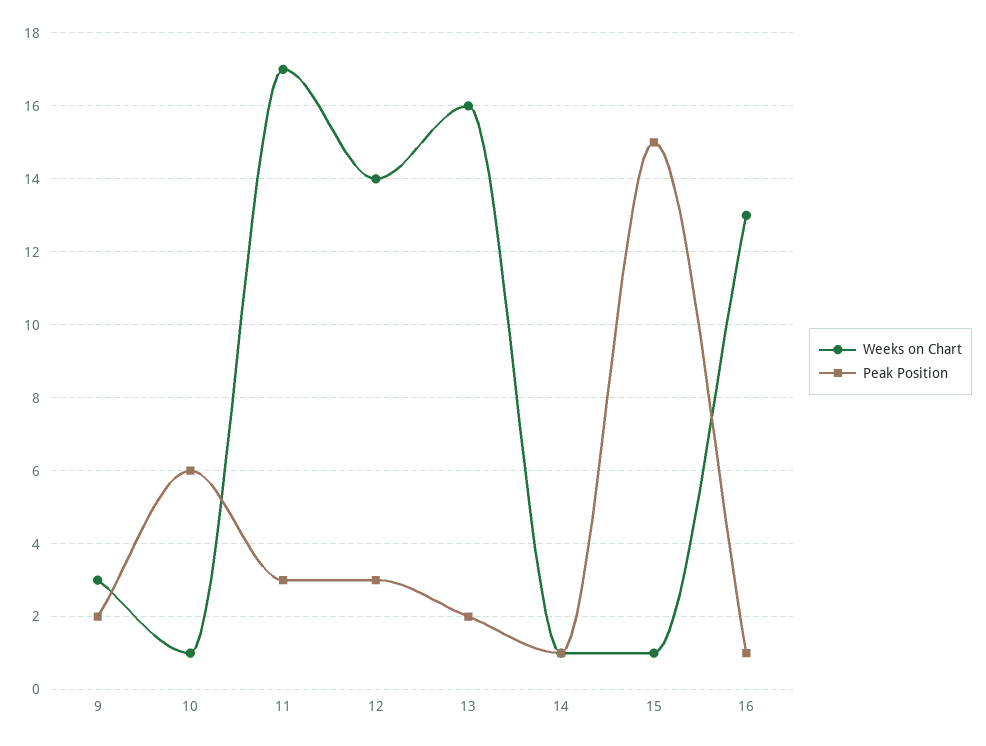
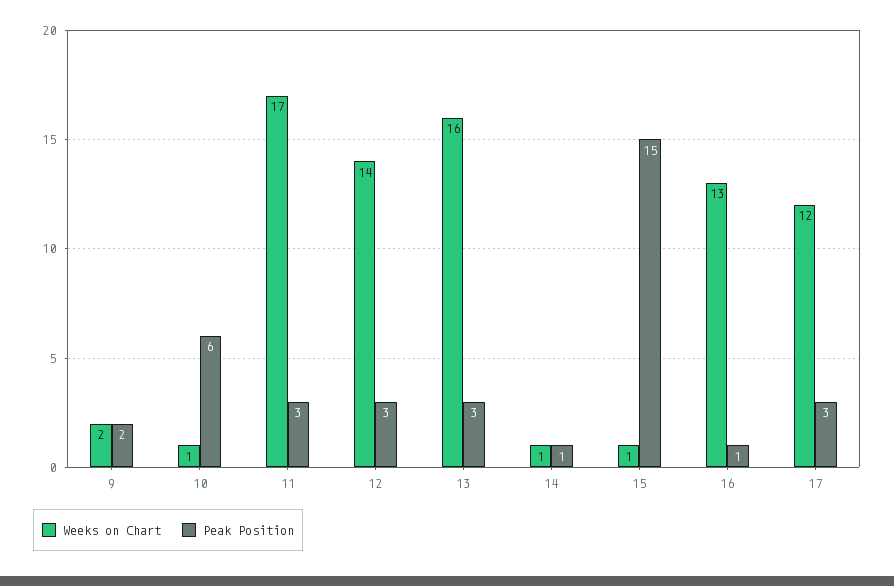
Weeks on Chart, 9: 3 -> 2
Peak Position, 13: 2 -> 3
Weeks on Chart, 17: none -> 12
Peak Position, 17: none -> 3

